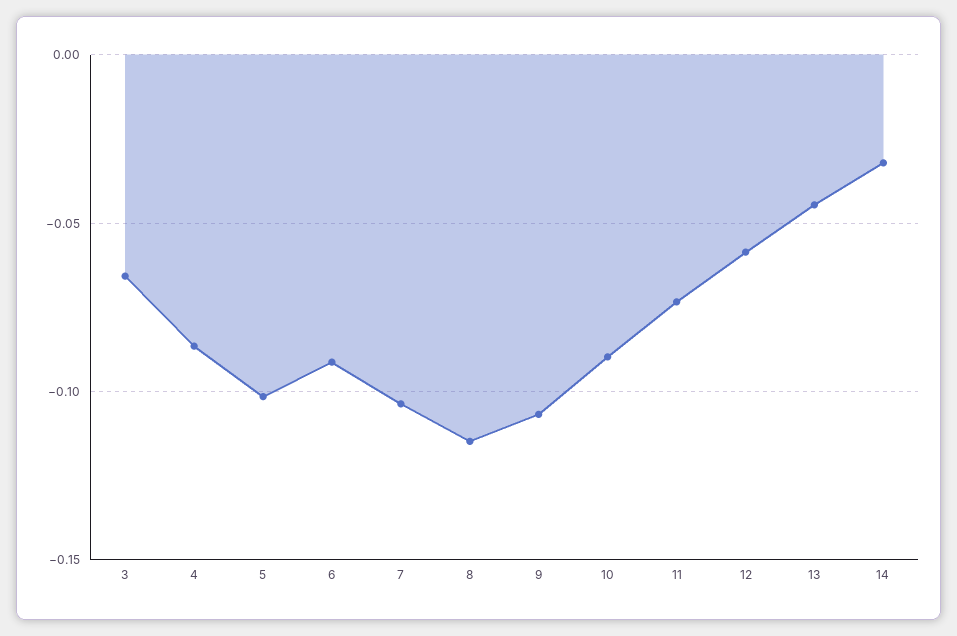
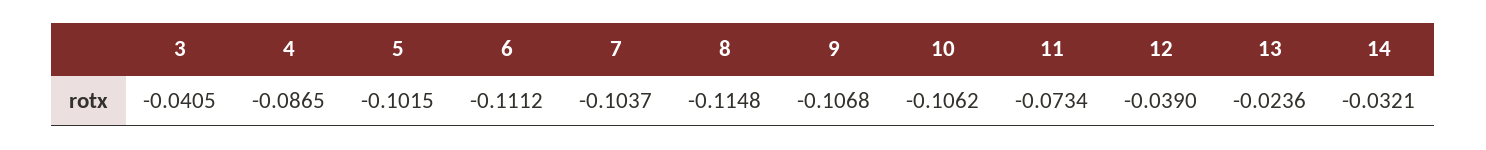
3: -0.065 -> -0.0405
6: -0.09 -> -0.1112
10: -0.09 -> -0.1062
12: -0.06 -> -0.039
13: -0.045 -> -0.0236

